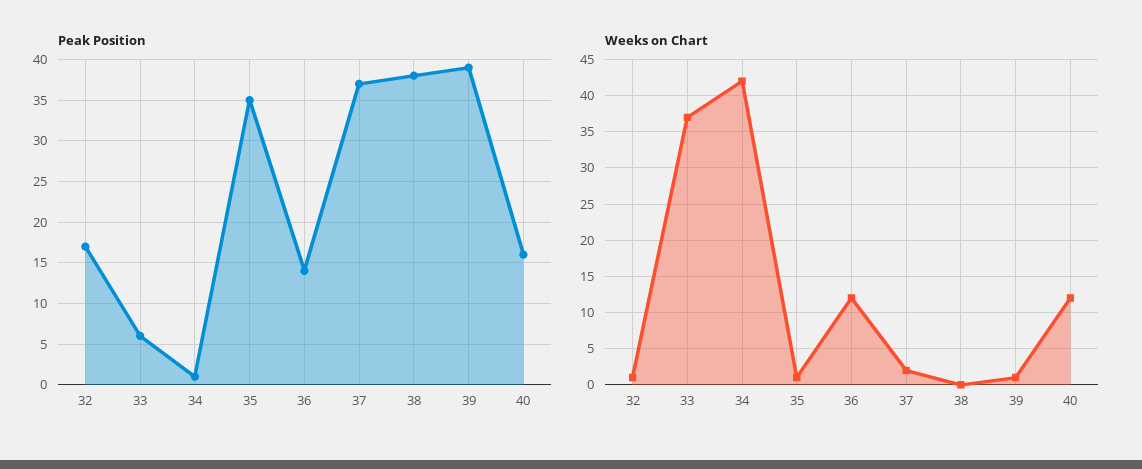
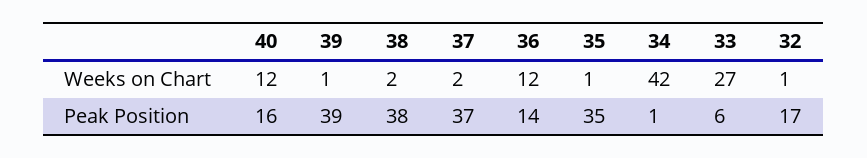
Weeks on Chart, 33: 37 -> 27
Weeks on Chart, 38: 0 -> 2

